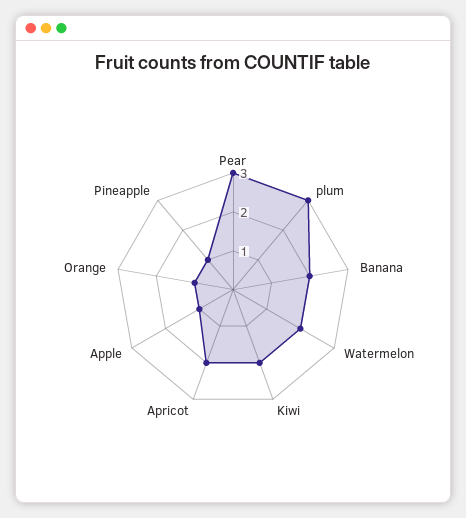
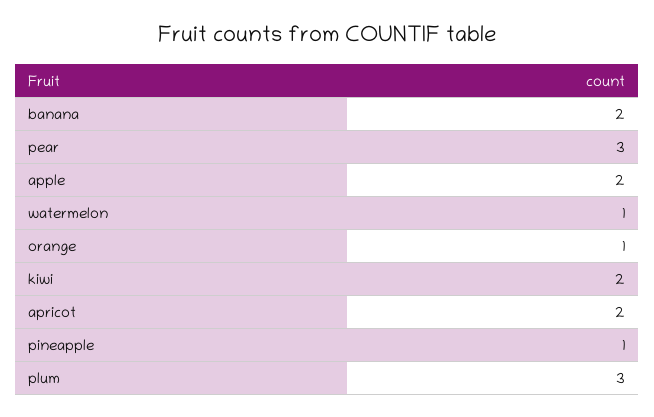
Watermelon: 2 -> 1
Apple: 1 -> 2

